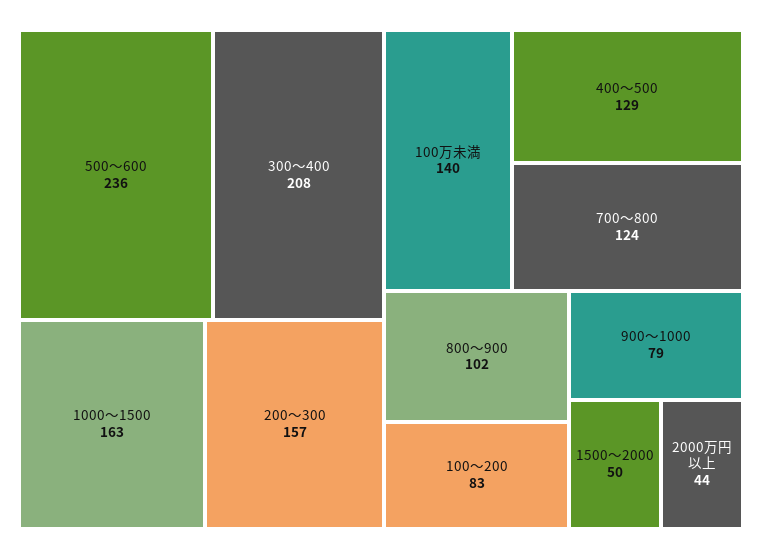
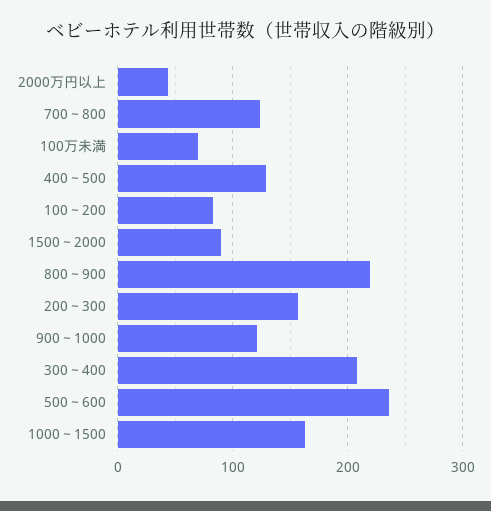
100万未満: 140 -> 70
800～900: 102 -> 220
900～1000: 79 -> 120
1500～2000: 50 -> 90

